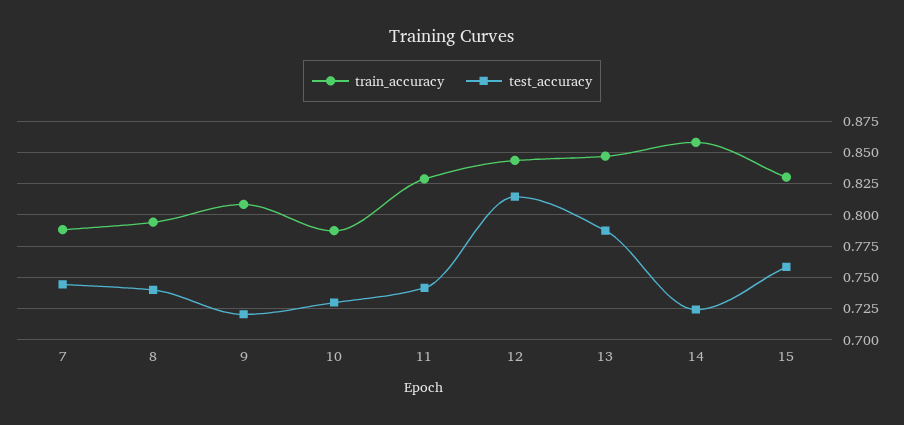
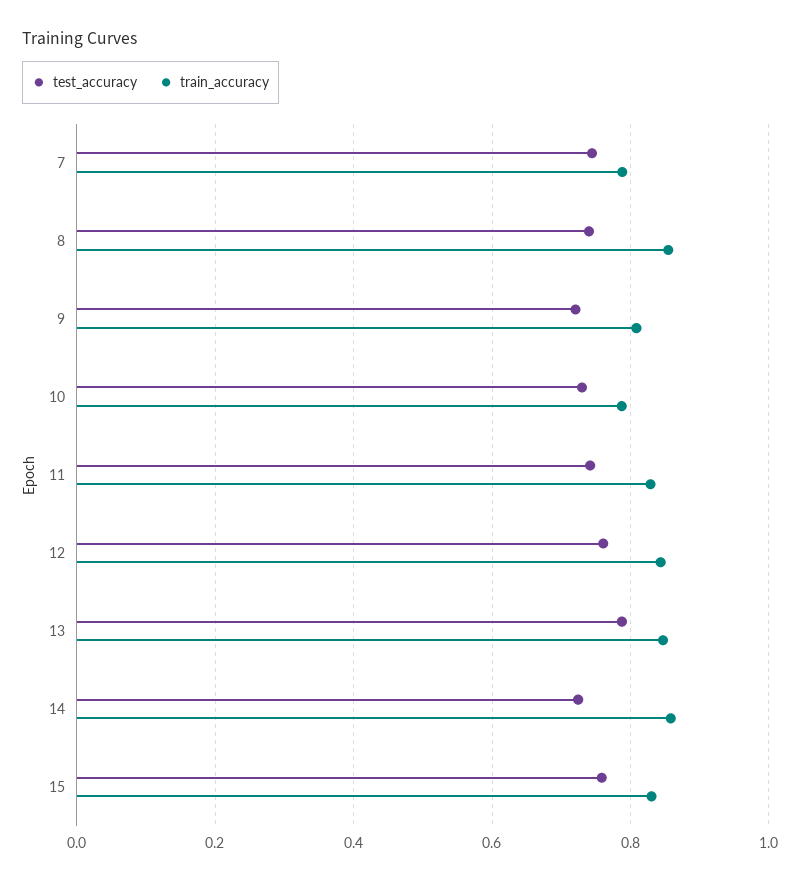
train_accuracy, 8: 0.795 -> 0.86
test_accuracy, 12: 0.815 -> 0.76

